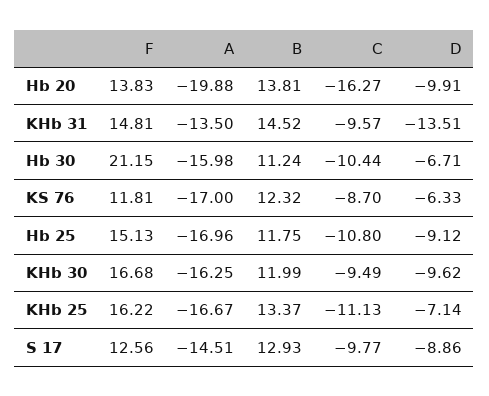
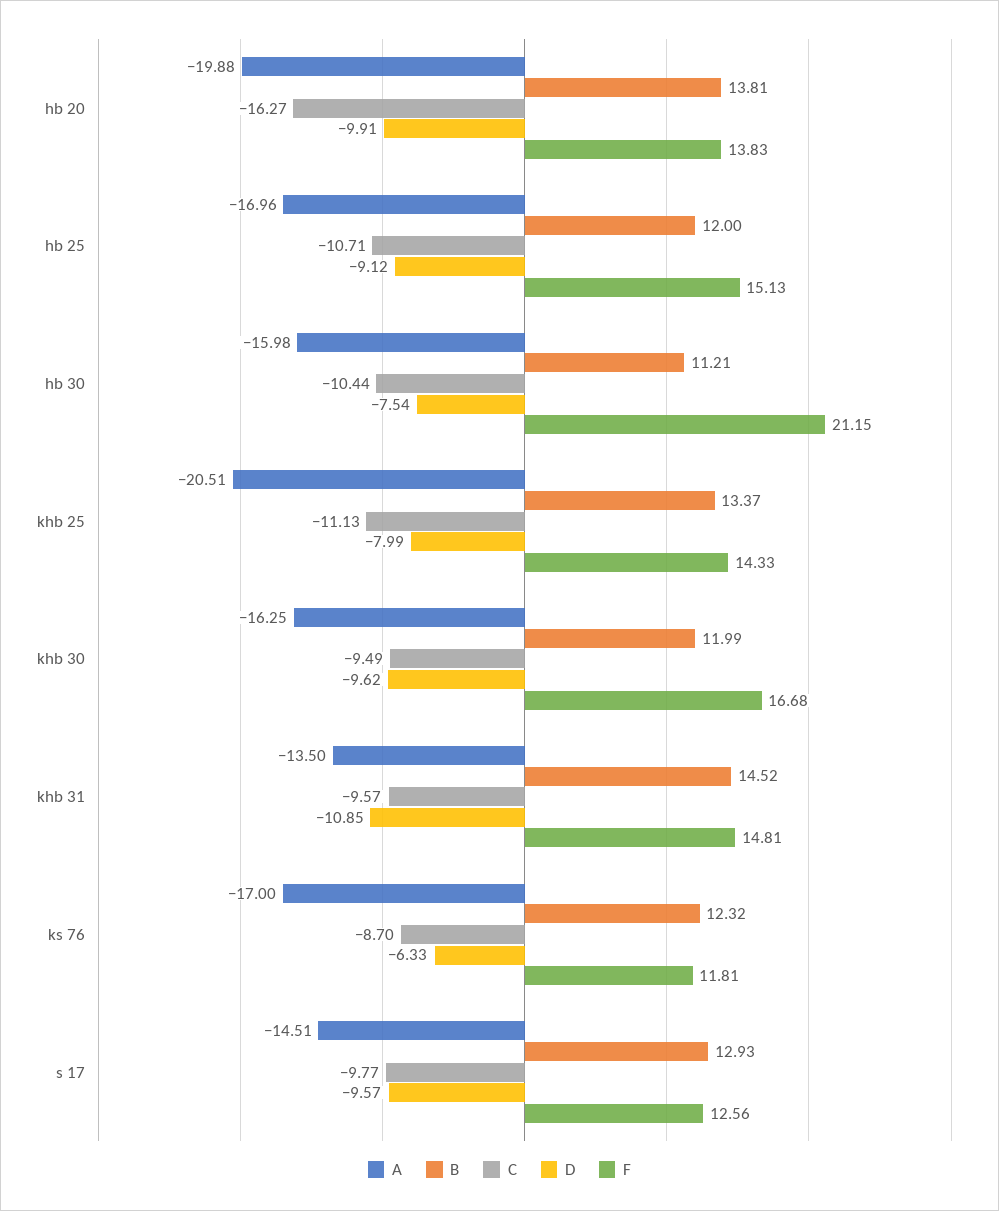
D, KHb 31: -13.51 -> -10.85
B, Hb 30: 11.24 -> 11.21
D, Hb 30: -6.71 -> -7.54
B, Hb 25: 11.75 -> 12
C, Hb 25: -10.8 -> -10.71
F, KHb 25: 16.22 -> 14.33
A, KHb 25: -16.67 -> -20.51
D, KHb 25: -7.14 -> -7.99
D, S 17: -8.86 -> -9.57

